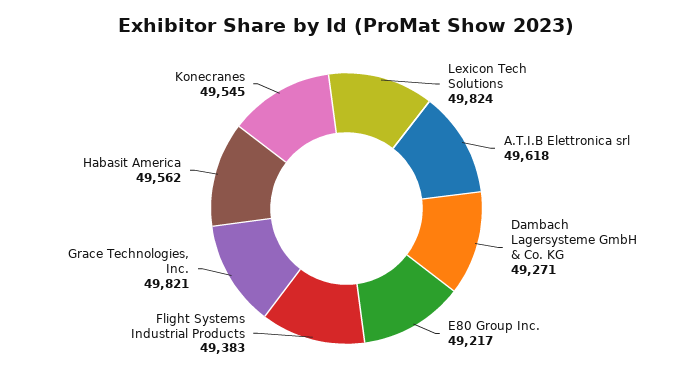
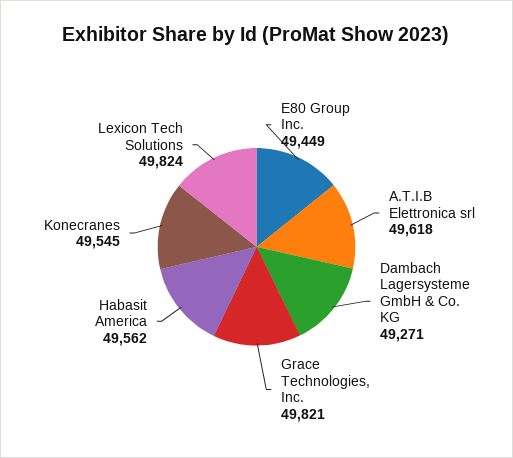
E80 Group Inc.: 49217 -> 49449
Flight Systems Industrial Products: 49383 -> none

